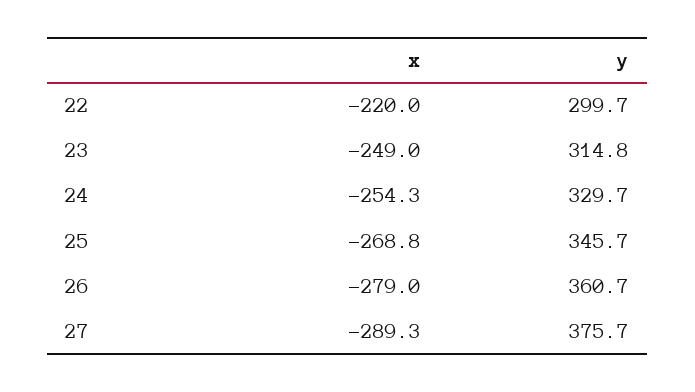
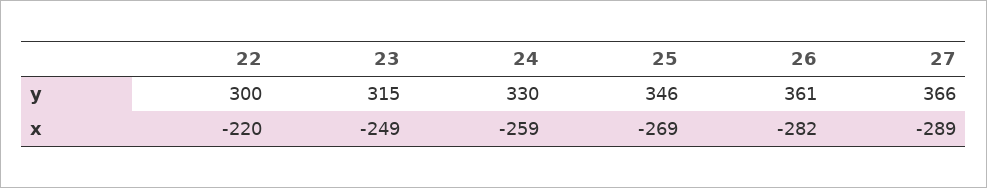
x, 24: -254.3 -> -259
x, 26: -279 -> -282
y, 27: 375.7 -> 366

